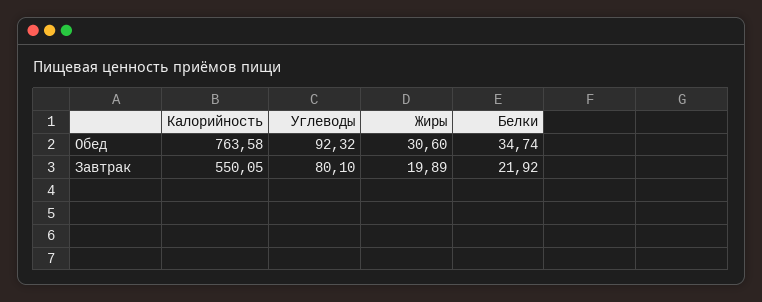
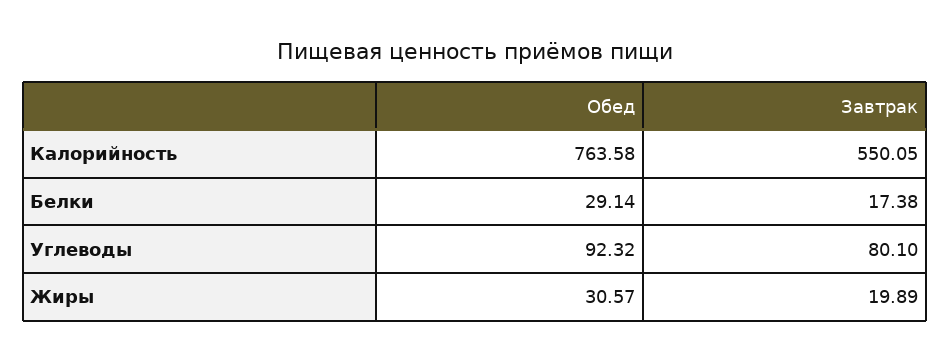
Жиры, Обед: 30.6 -> 30.57
Белки, Обед: 34.74 -> 29.14
Белки, Завтрак: 21.92 -> 17.38

